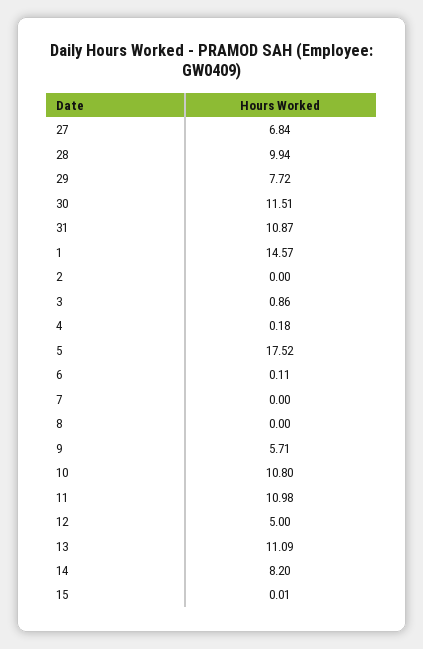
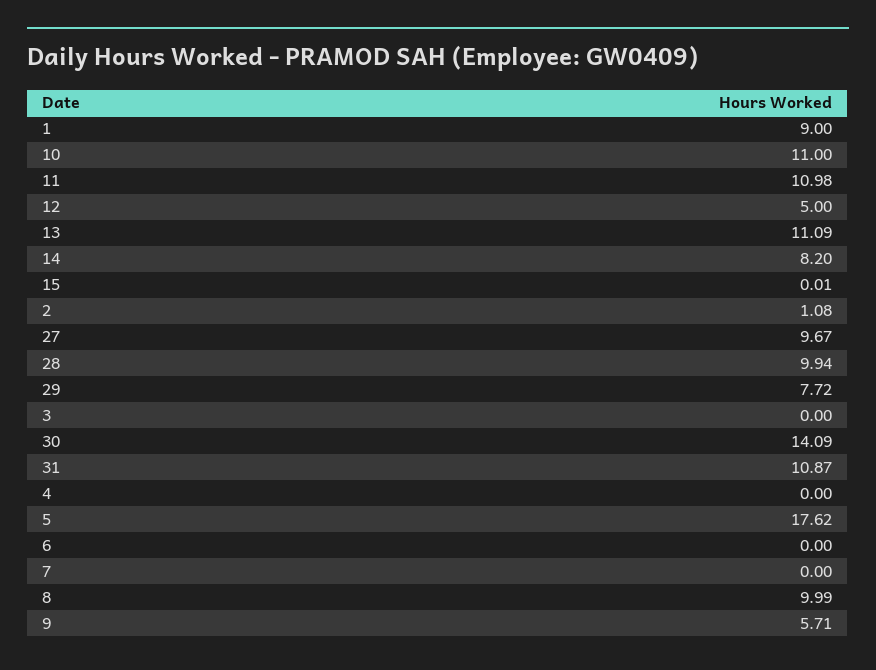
27: 6.84 -> 9.67
30: 11.51 -> 14.09
1: 14.57 -> 9
2: 0 -> 1.08
3: 0.86 -> 0
4: 0.18 -> 0
5: 17.52 -> 17.62
6: 0.11 -> 0
8: 0 -> 9.99
10: 10.8 -> 11

